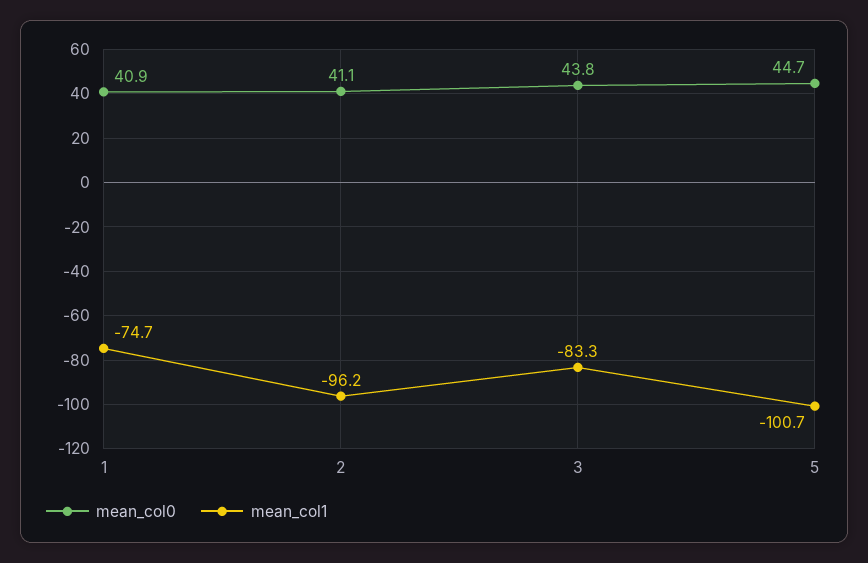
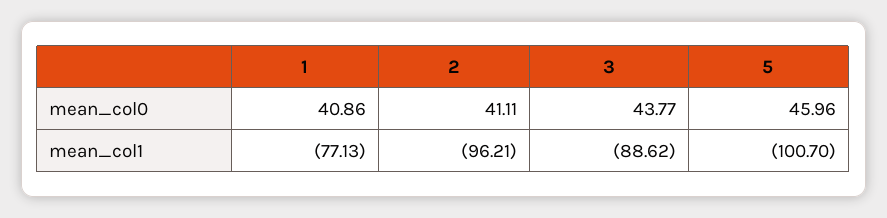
mean_col1, 1: -74.7 -> -77.13
mean_col1, 3: -83.3 -> -88.62
mean_col0, 5: 44.7 -> 45.96

